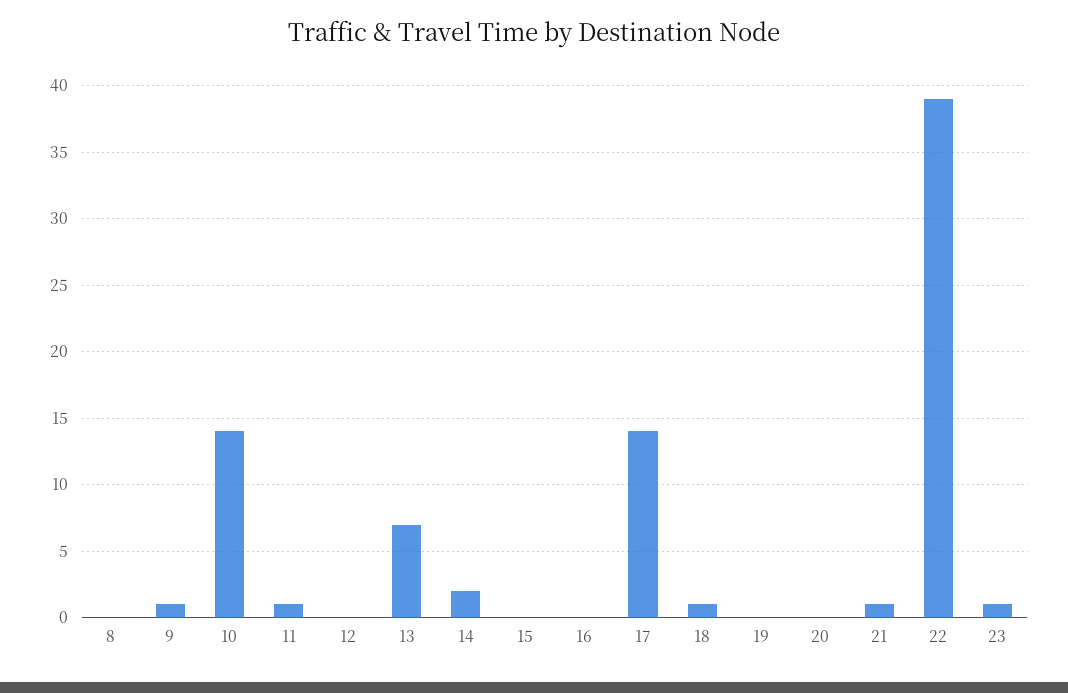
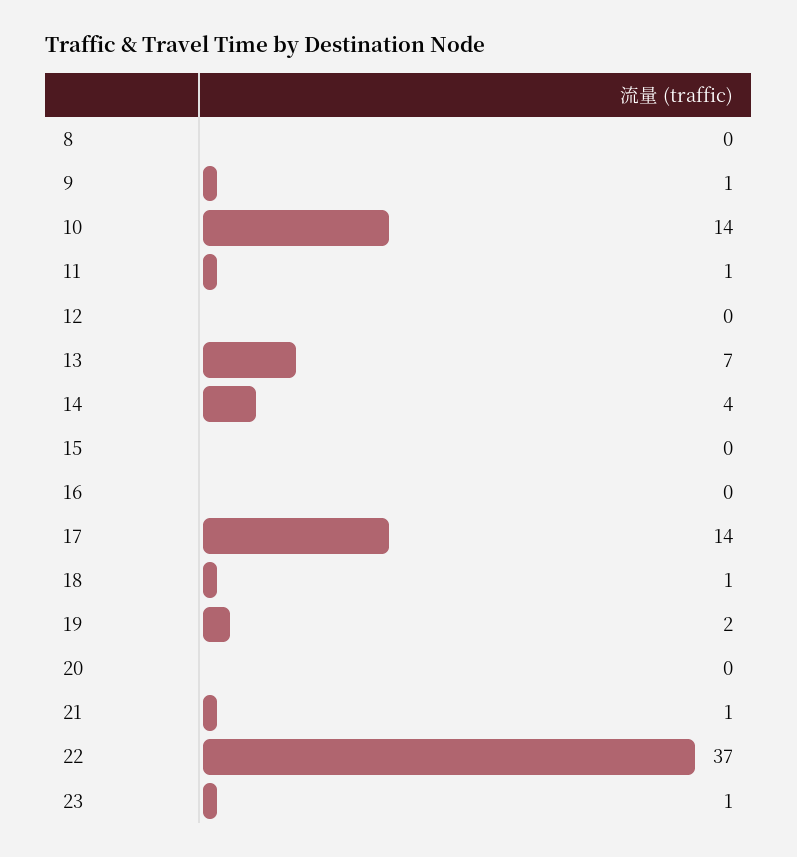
14: 2 -> 4
19: 0 -> 2
22: 39 -> 37

